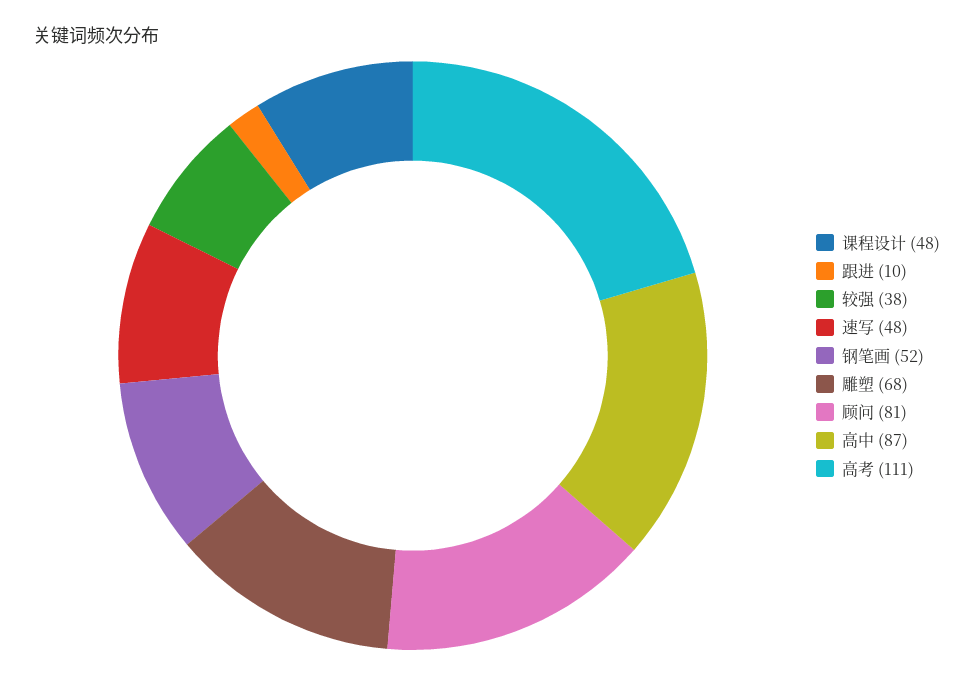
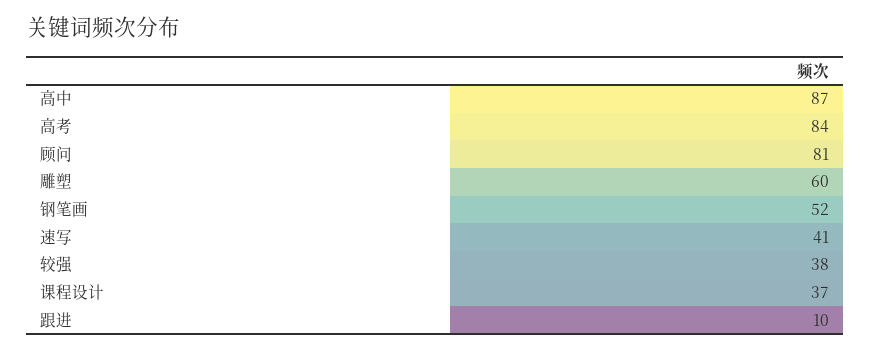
课程设计: 48 -> 37
速写: 48 -> 41
雕塑: 68 -> 60
高考: 111 -> 84

